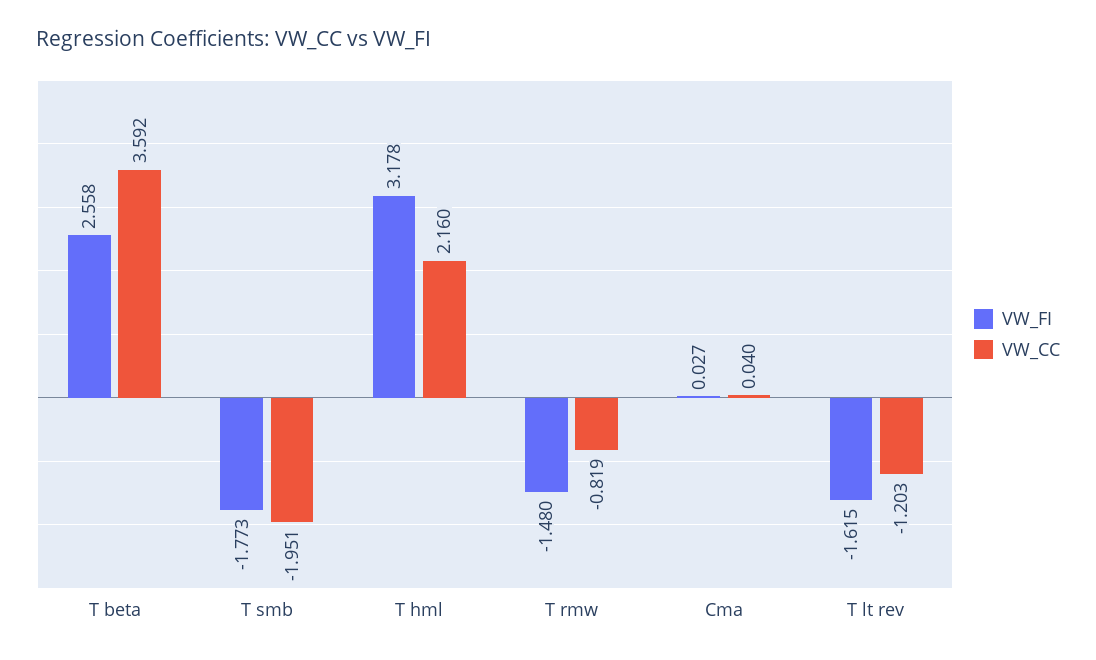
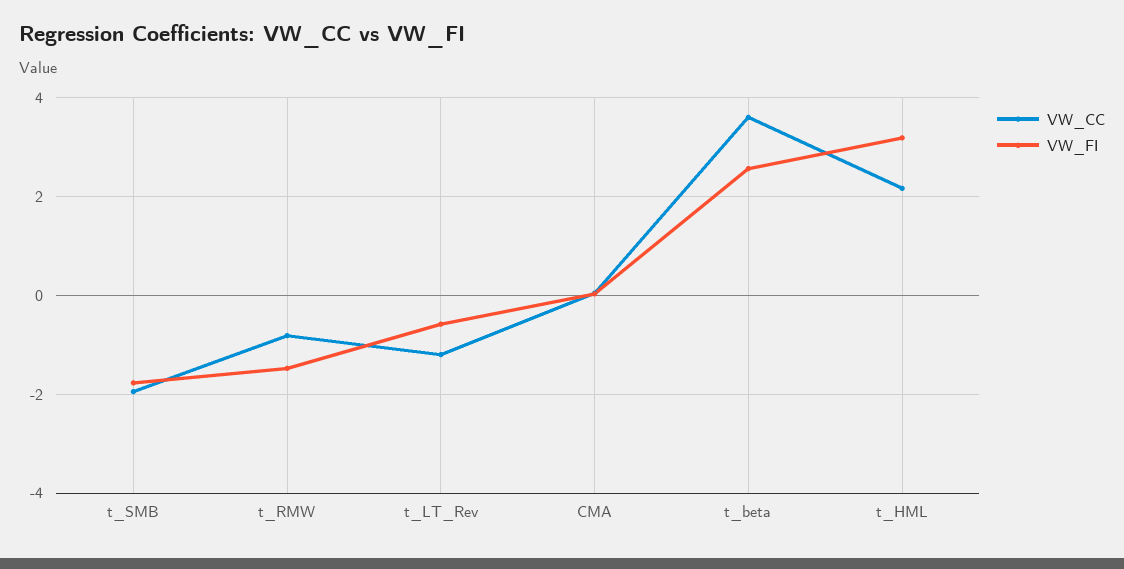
VW_FI, T lt rev: -1.615 -> -0.6

